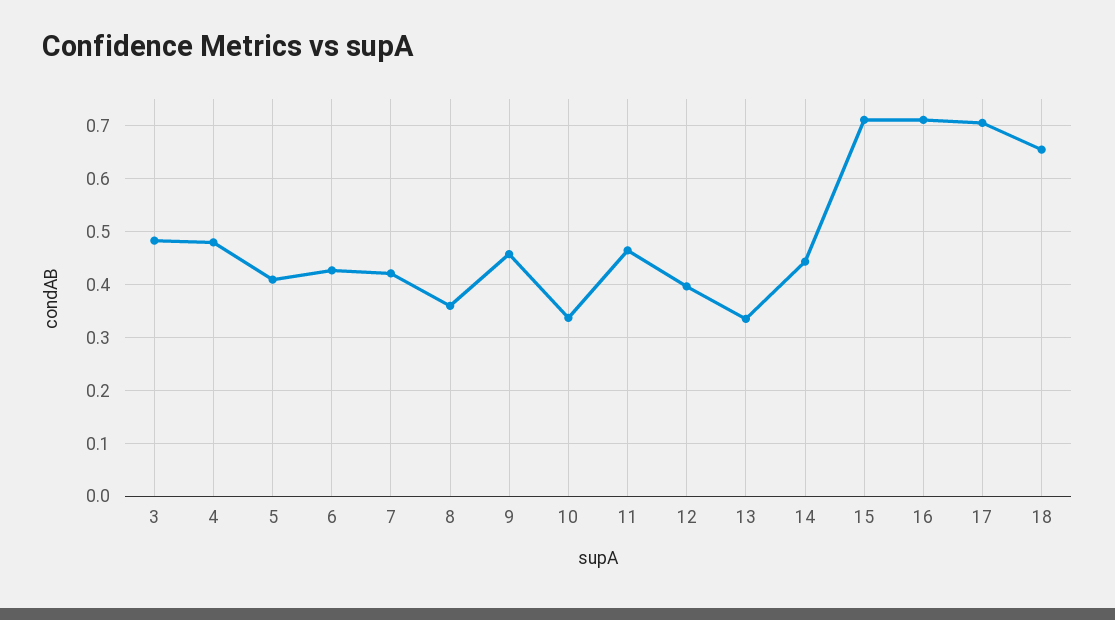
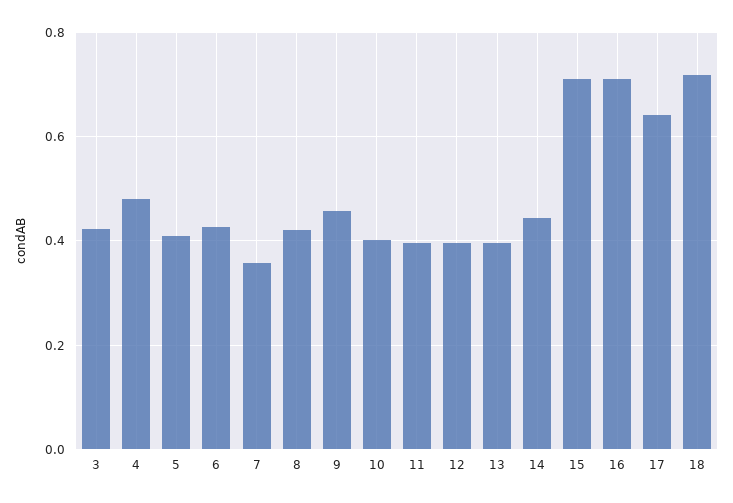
3: 0.48 -> 0.42
7: 0.42 -> 0.36
8: 0.36 -> 0.42
10: 0.34 -> 0.4
11: 0.46 -> 0.4
13: 0.34 -> 0.4
17: 0.7 -> 0.64
18: 0.66 -> 0.72

